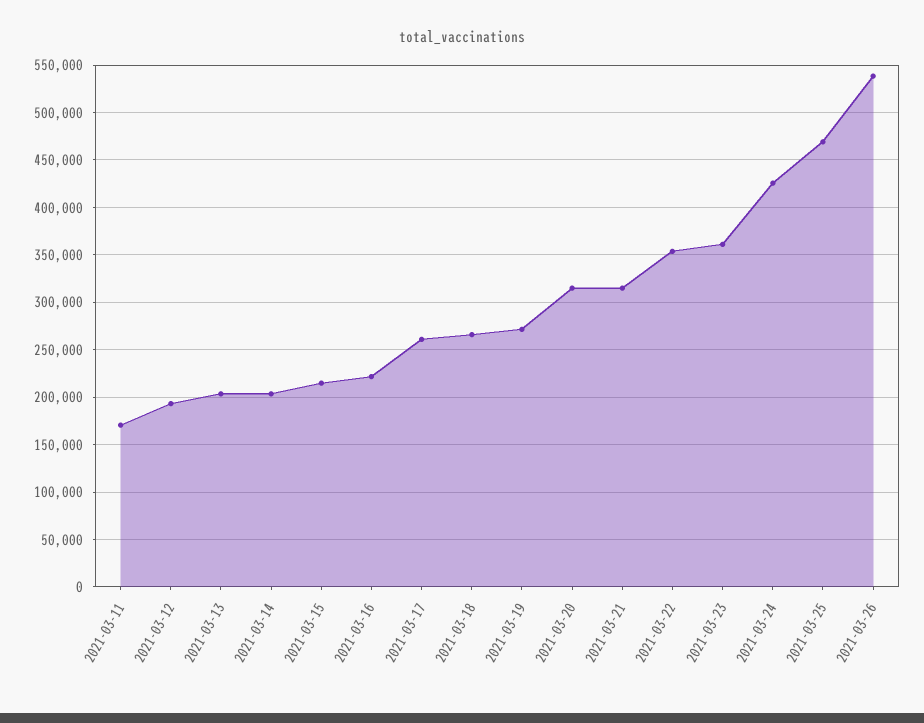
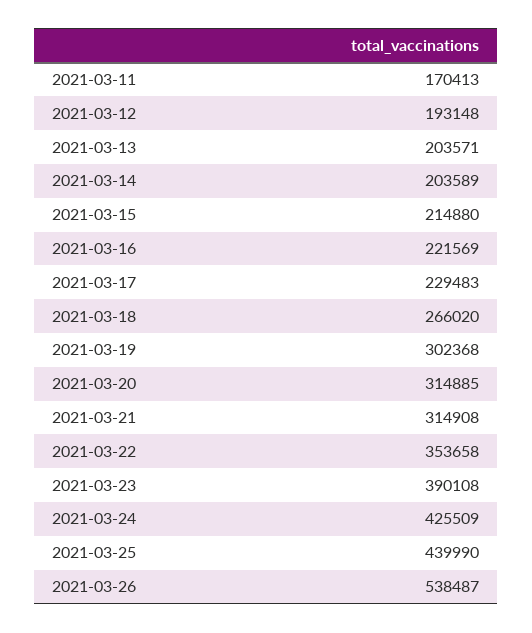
2021-03-17: 260000 -> 229483
2021-03-19: 270000 -> 302368
2021-03-23: 360000 -> 390108
2021-03-25: 470000 -> 439990

